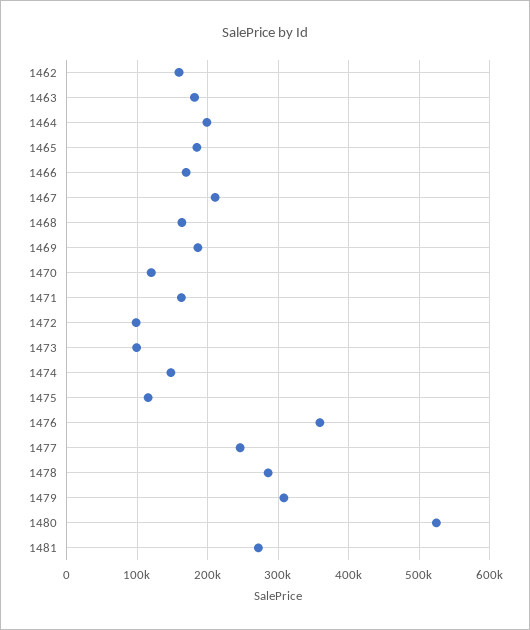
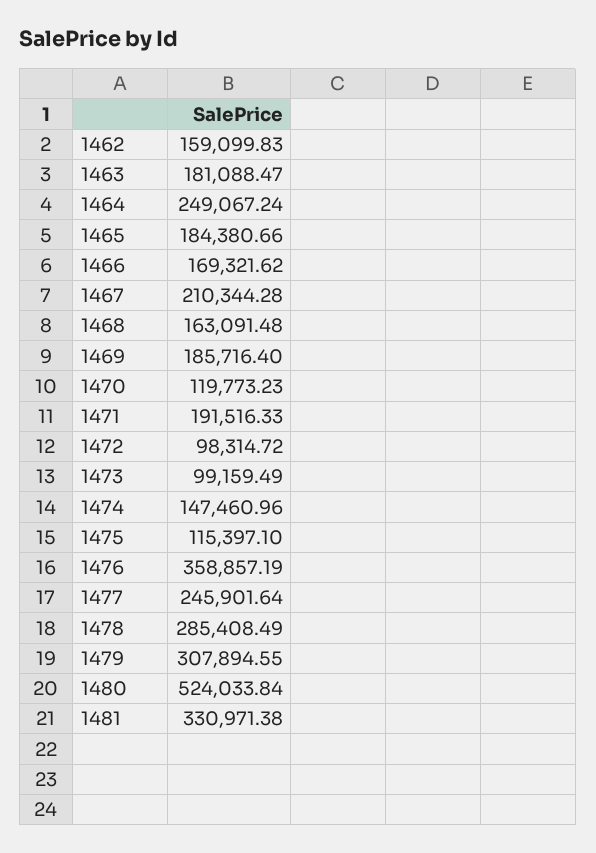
1464: 200000 -> 249067.24
1471: 160000 -> 191516.33
1481: 270000 -> 330971.38

